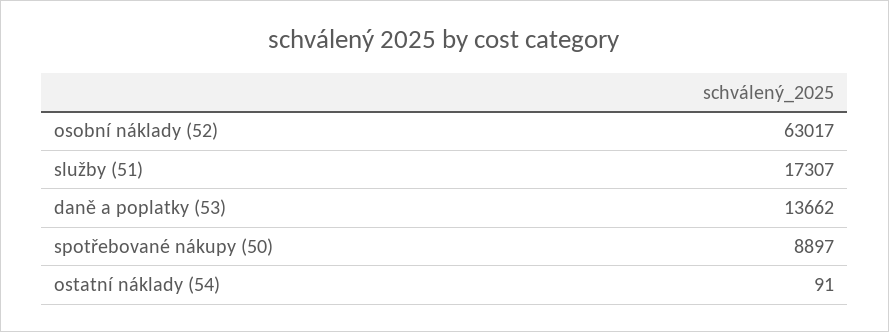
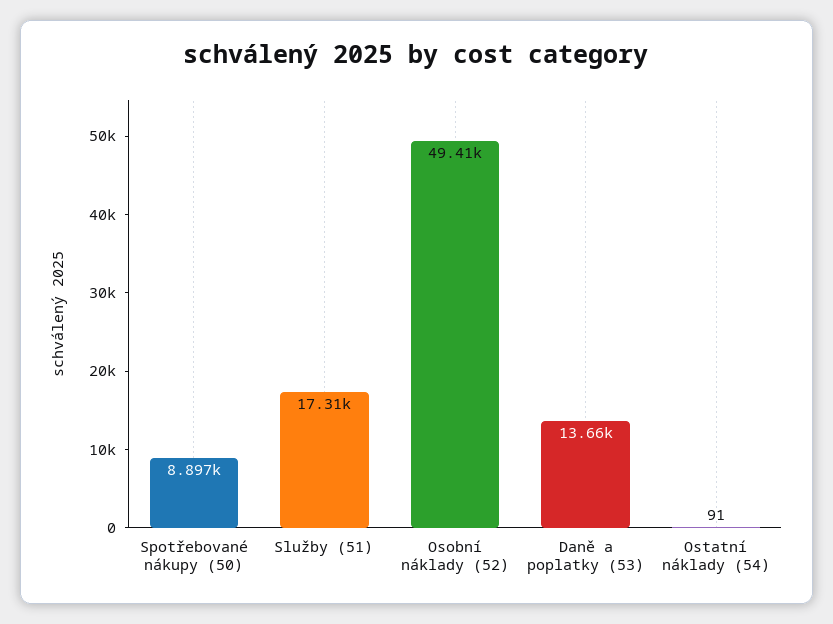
osobní náklady (52): 63017 -> 49410

